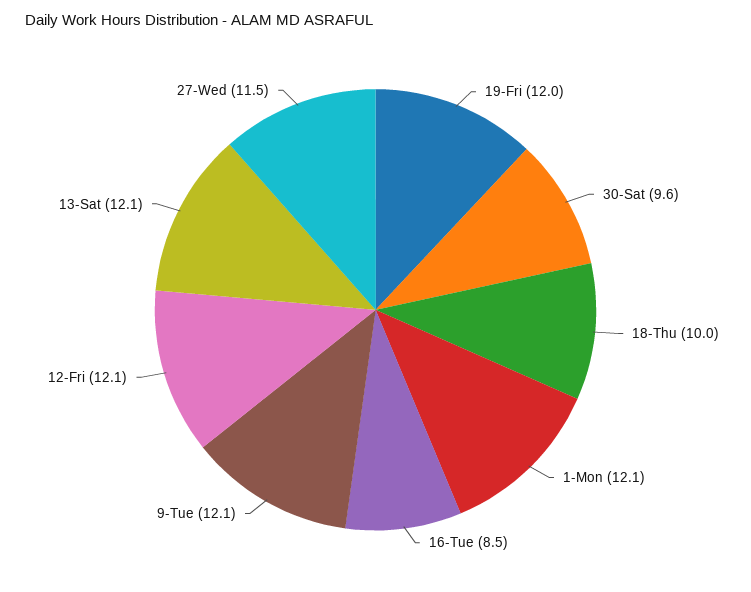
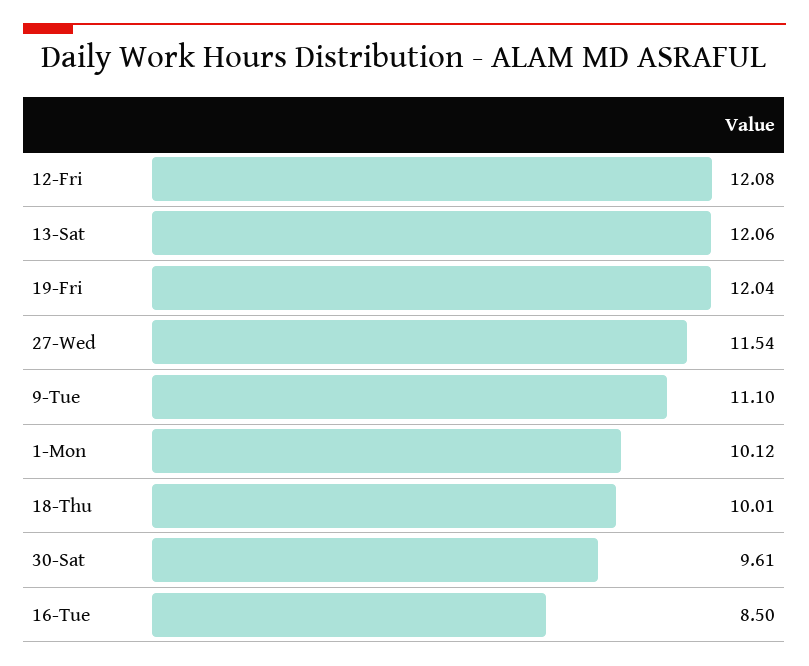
1-Mon: 12.1 -> 10.12
9-Tue: 12.1 -> 11.1

